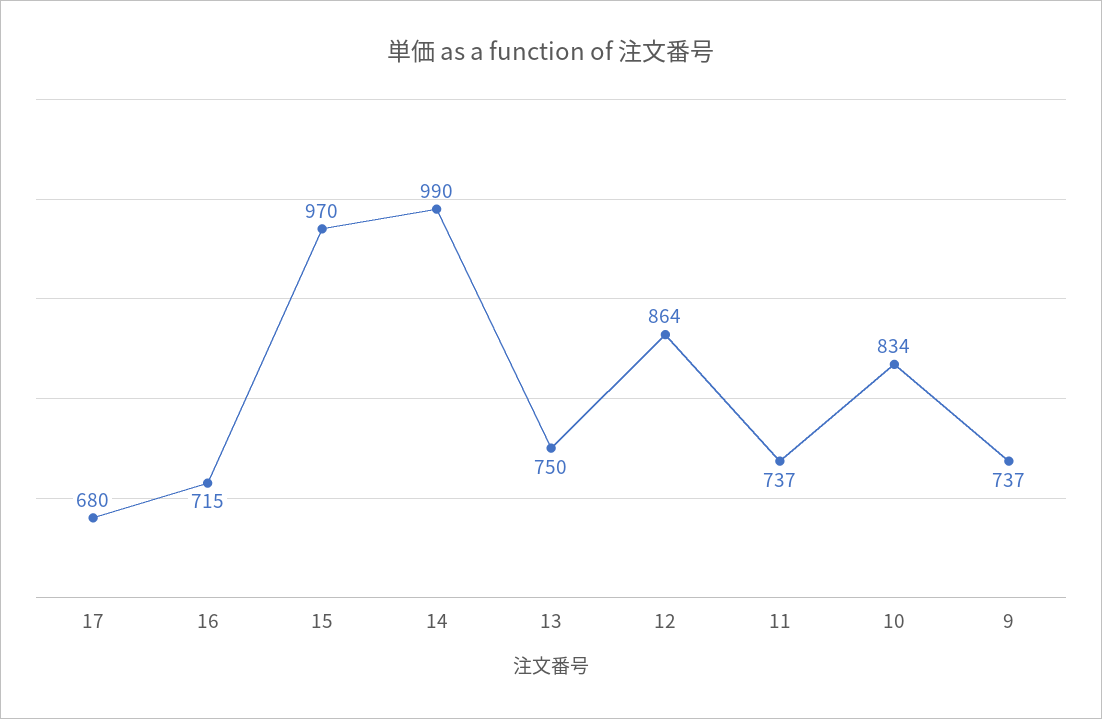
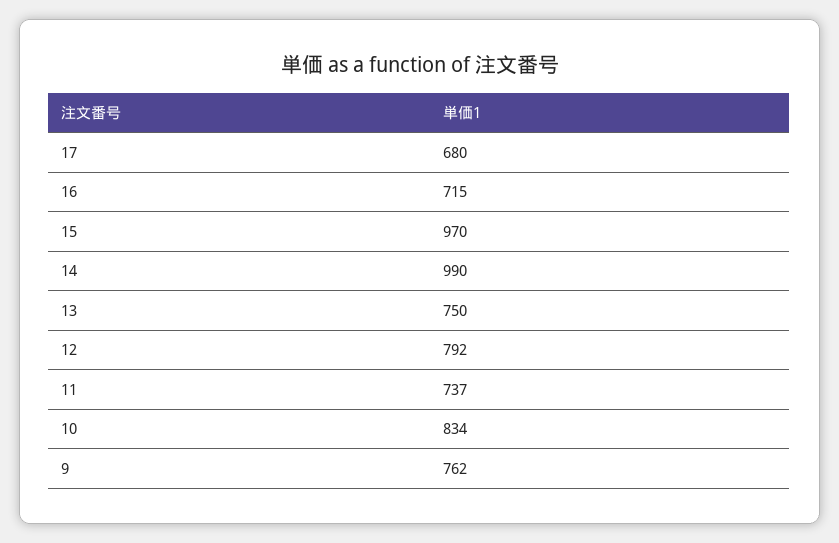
12: 864 -> 792
9: 737 -> 762

